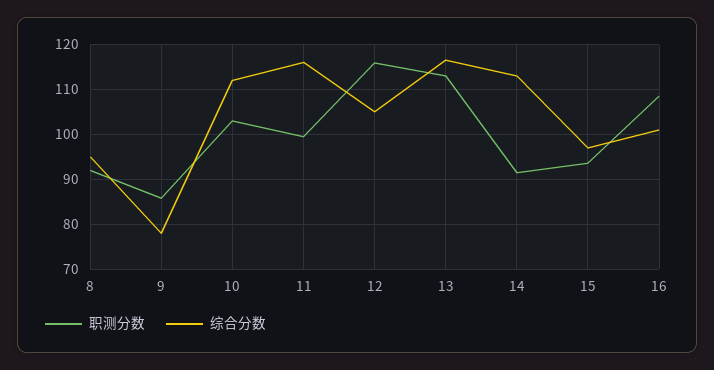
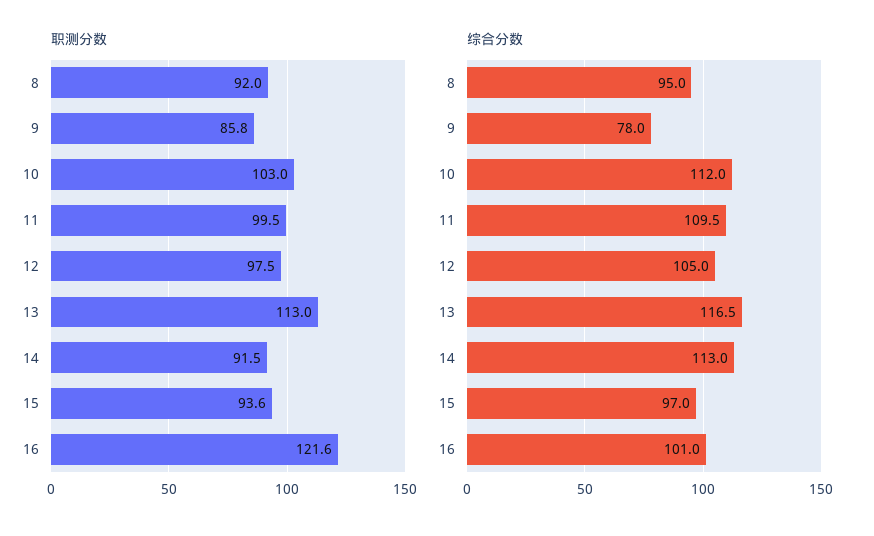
综合分数, 11: 116 -> 109.5
职测分数, 12: 116 -> 97.5
职测分数, 16: 108 -> 121.6

